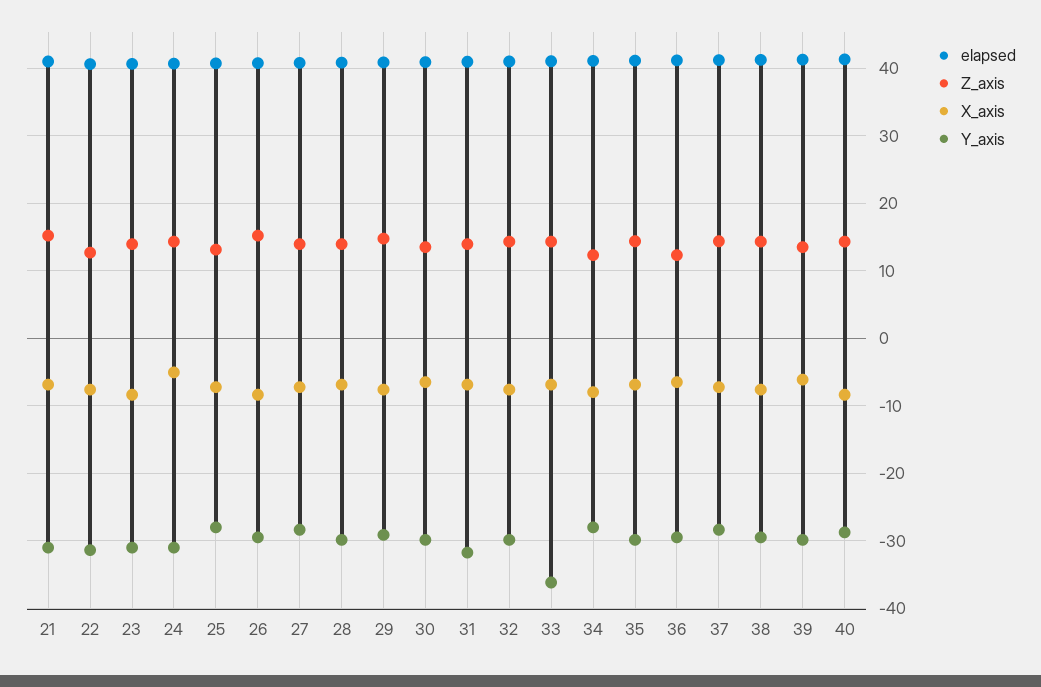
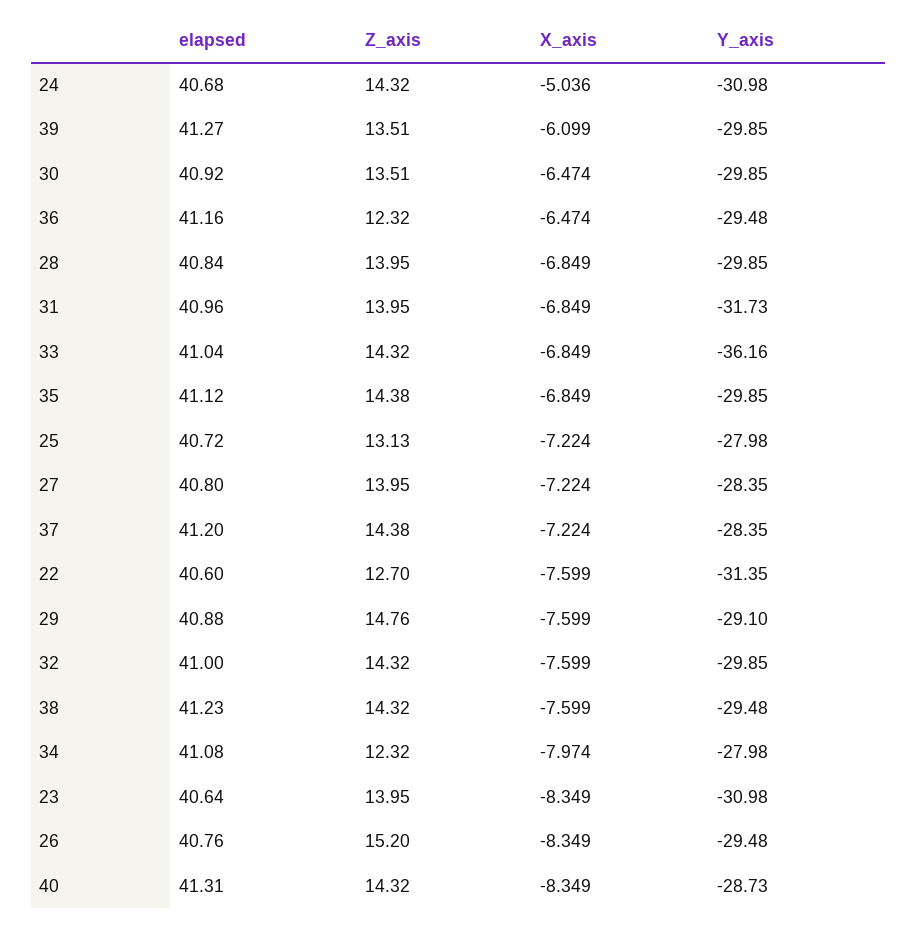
elapsed, 21: 41 -> none
Z_axis, 21: 15 -> none
X_axis, 21: -7 -> none
Y_axis, 21: -31 -> none

